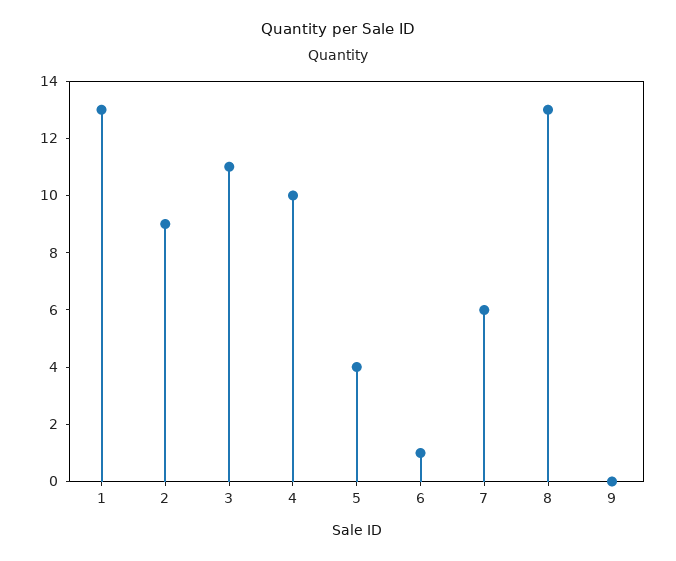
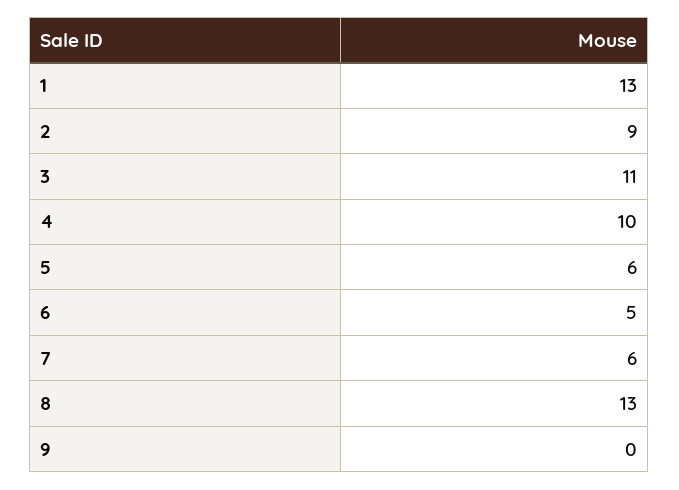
5: 4 -> 6
6: 1 -> 5

